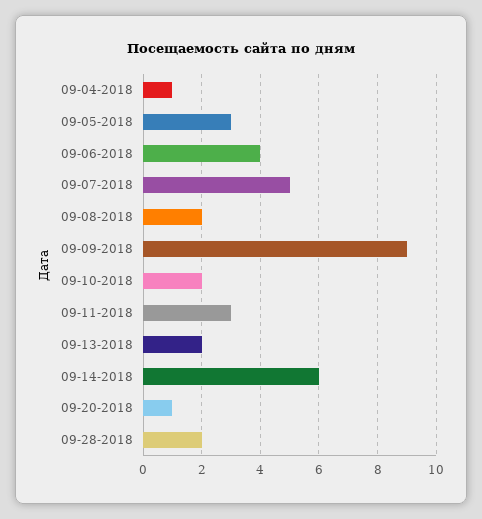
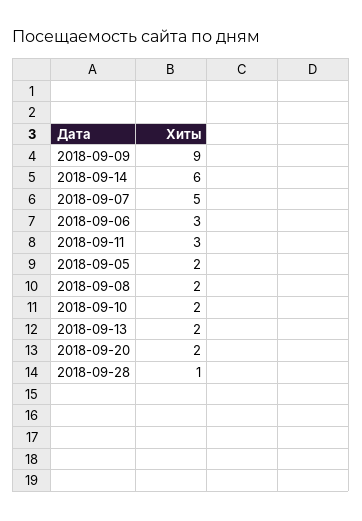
09-04-2018: 1 -> none
09-05-2018: 3 -> 2
09-06-2018: 4 -> 3
09-20-2018: 1 -> 2
09-28-2018: 2 -> 1

